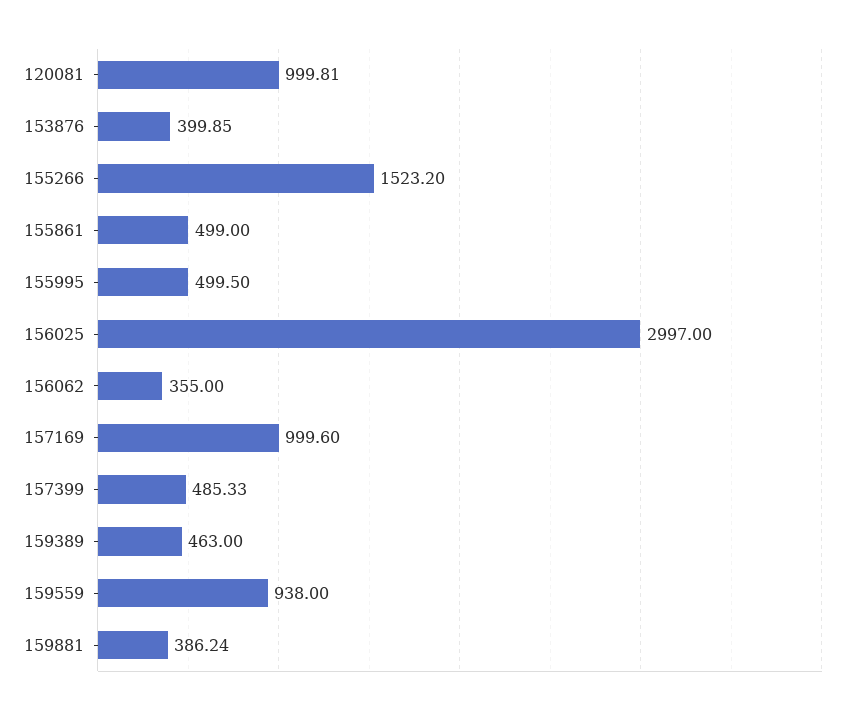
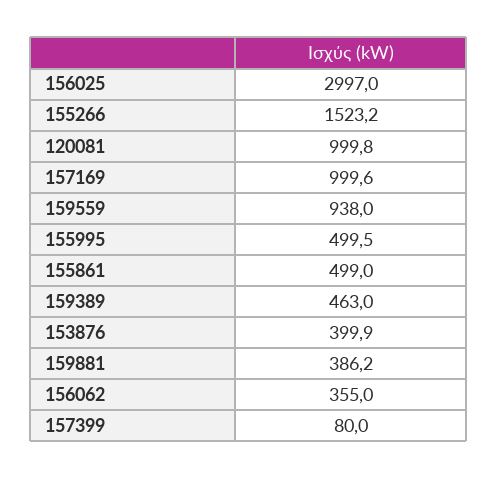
157399: 485.33 -> 80

